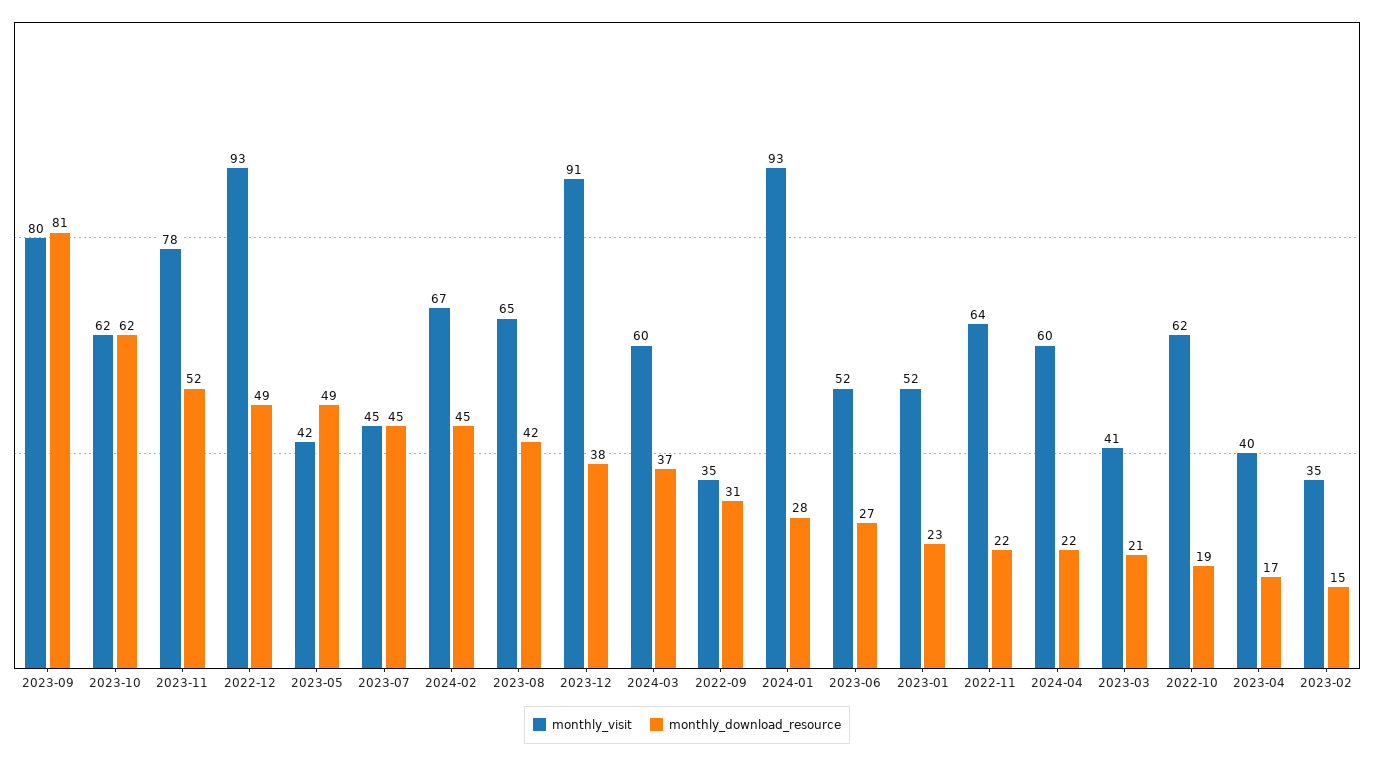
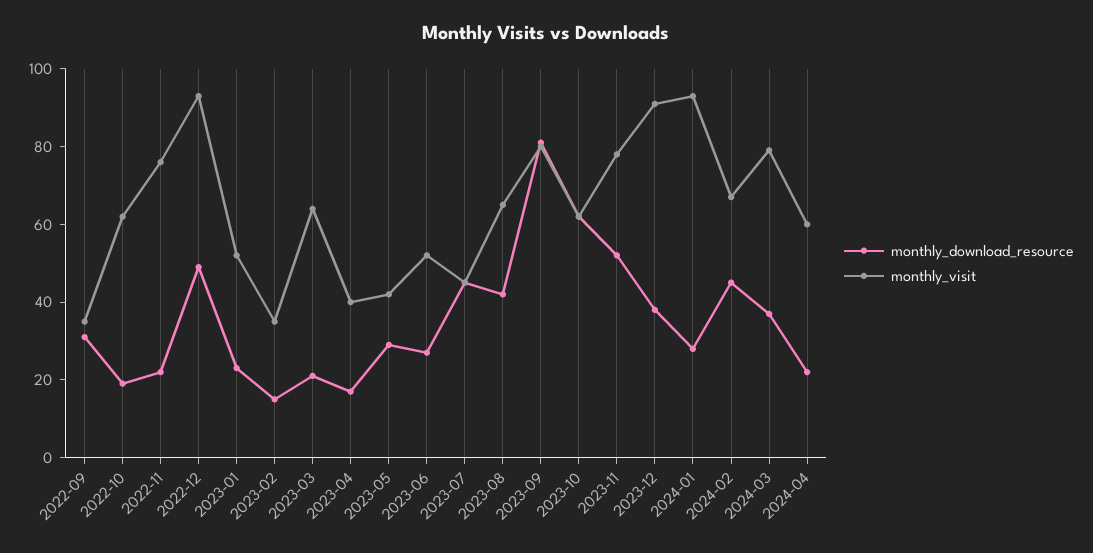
monthly_download_resource, 2023-05: 49 -> 30
monthly_visit, 2024-03: 60 -> 80
monthly_visit, 2022-11: 64 -> 75
monthly_visit, 2023-03: 41 -> 65

